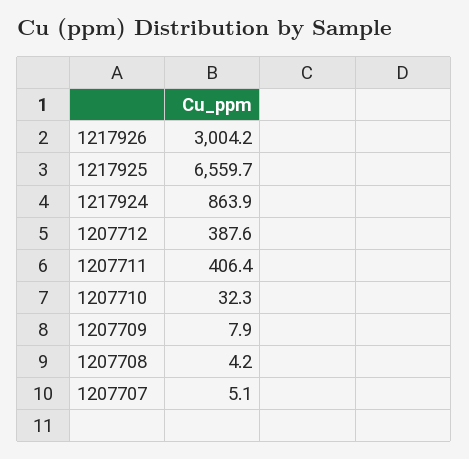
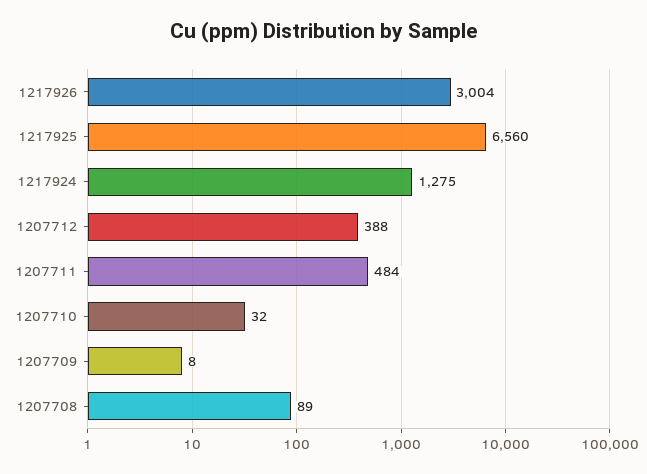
1217924: 863.9 -> 1275
1207711: 406.4 -> 484
1207708: 4.2 -> 89
1207707: 5.1 -> none

